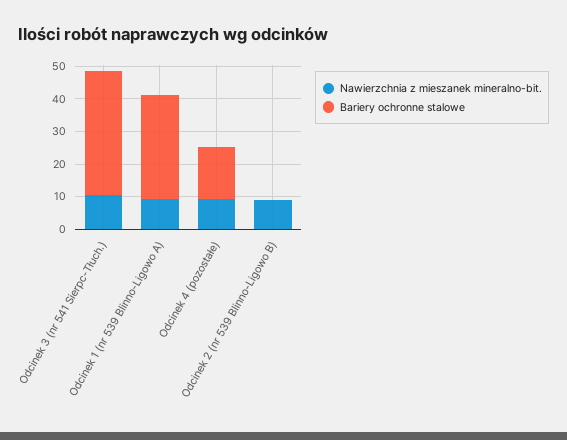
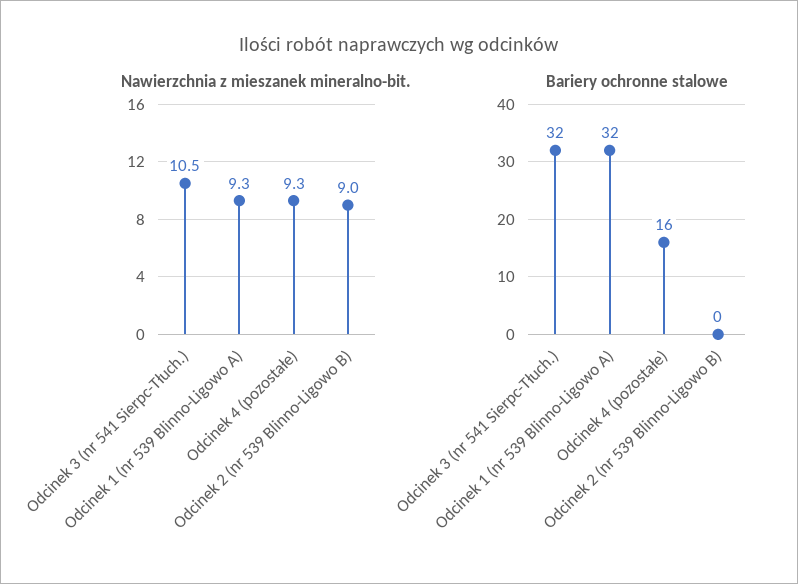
Bariery ochronne stalowe, Odcinek 3 (nr 541 Sierpc-Tłuch.): 37.5 -> 32

